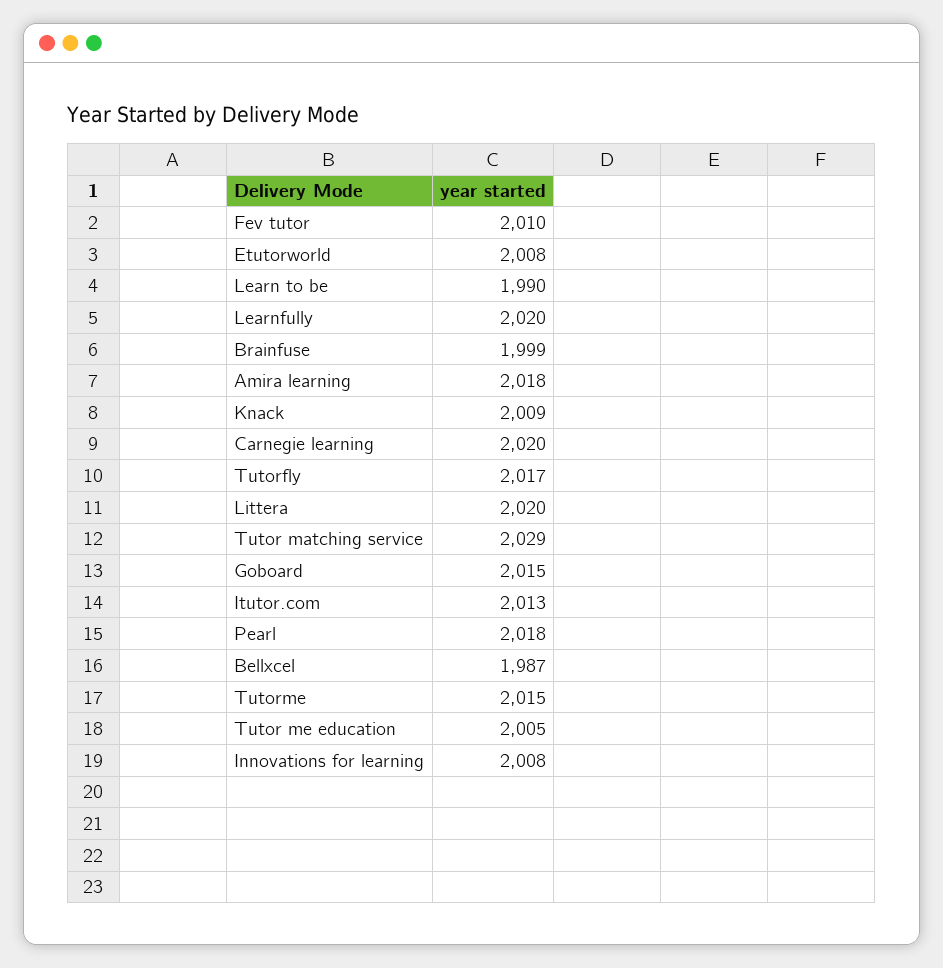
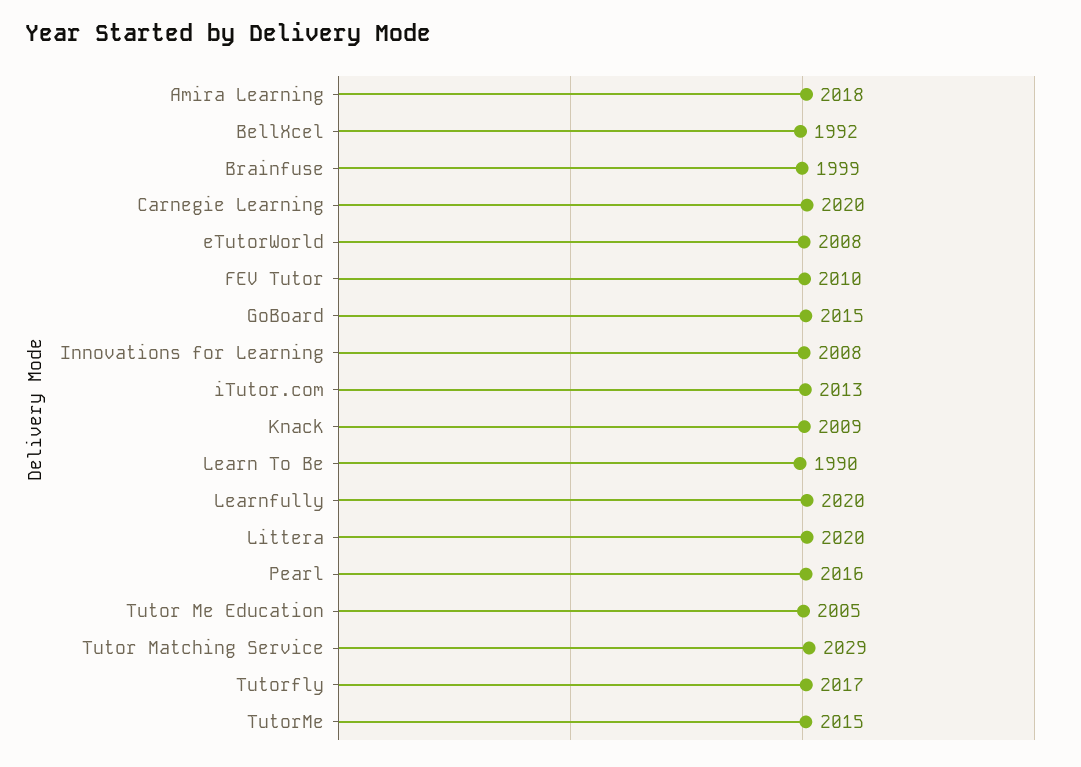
Pearl: 2018 -> 2016
Bellxcel: 1987 -> 1992

